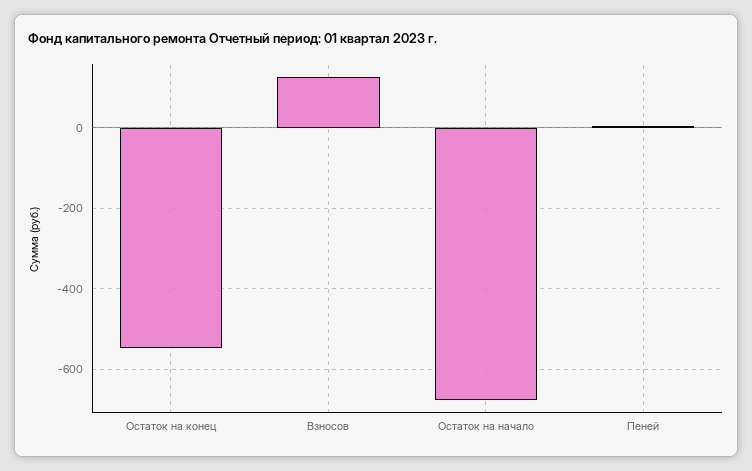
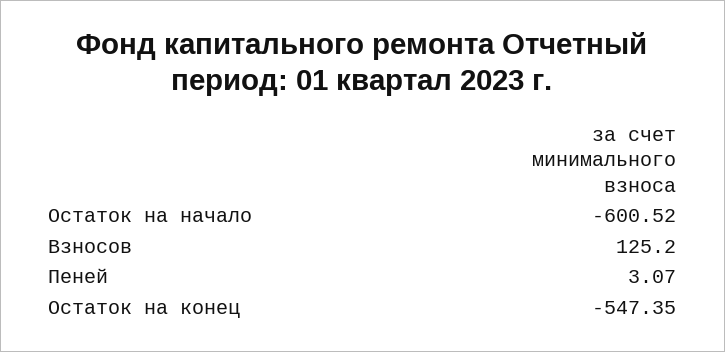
Остаток на начало: -680 -> -600.52

